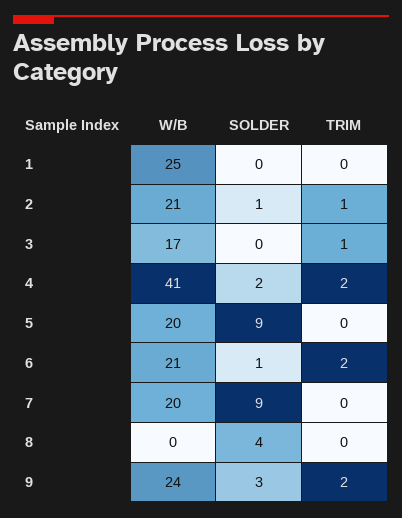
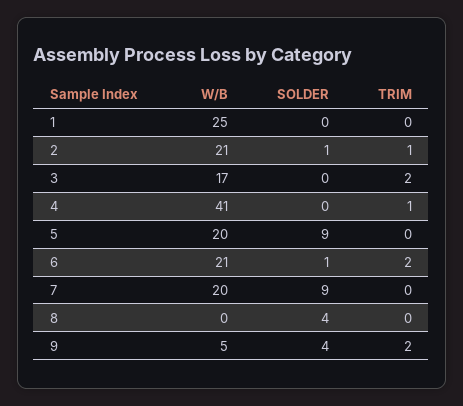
TRIM, 3: 1 -> 2
SOLDER, 4: 2 -> 0
TRIM, 4: 2 -> 1
W/B, 9: 24 -> 5
SOLDER, 9: 3 -> 4

